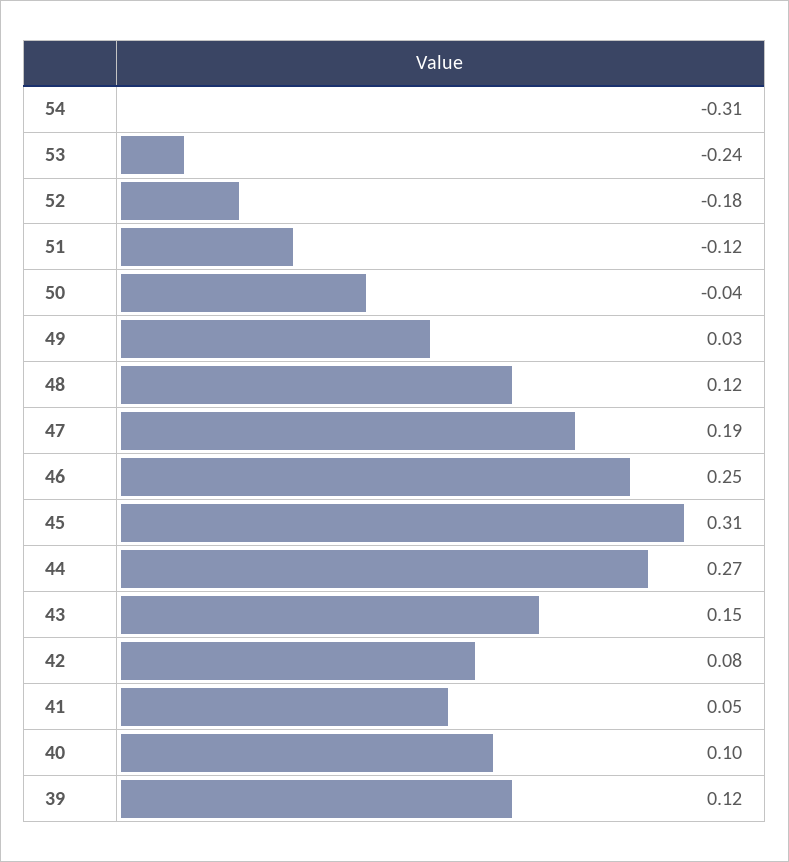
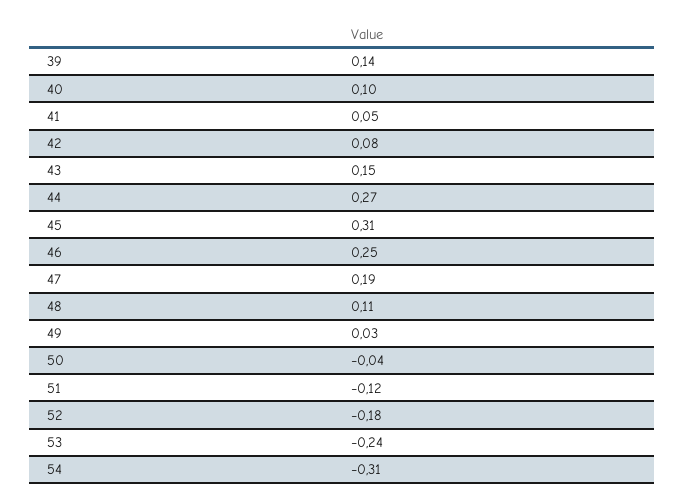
48: 0.12 -> 0.11
39: 0.12 -> 0.14

